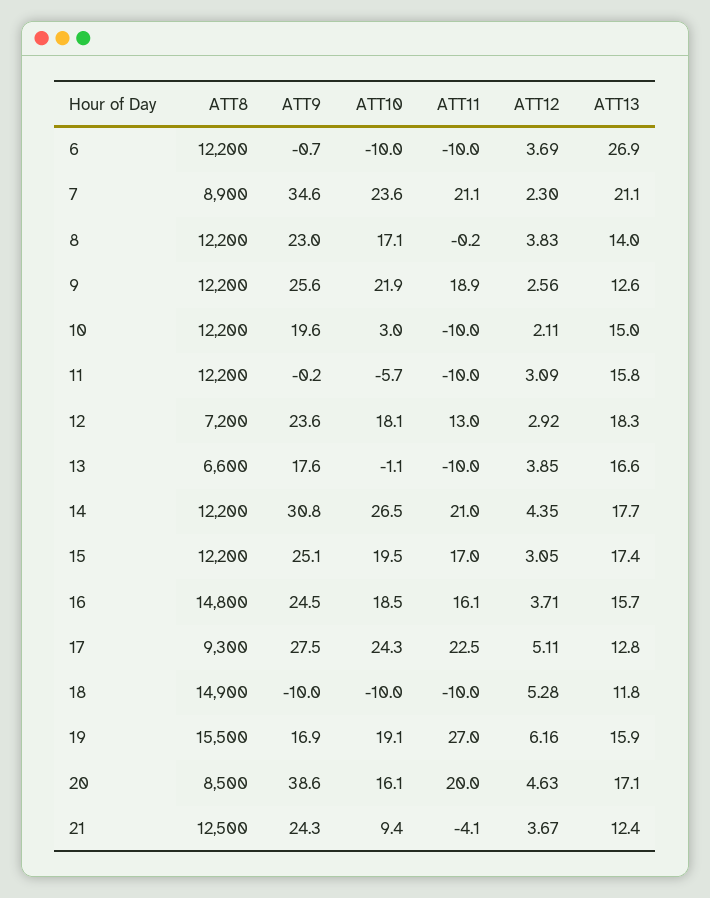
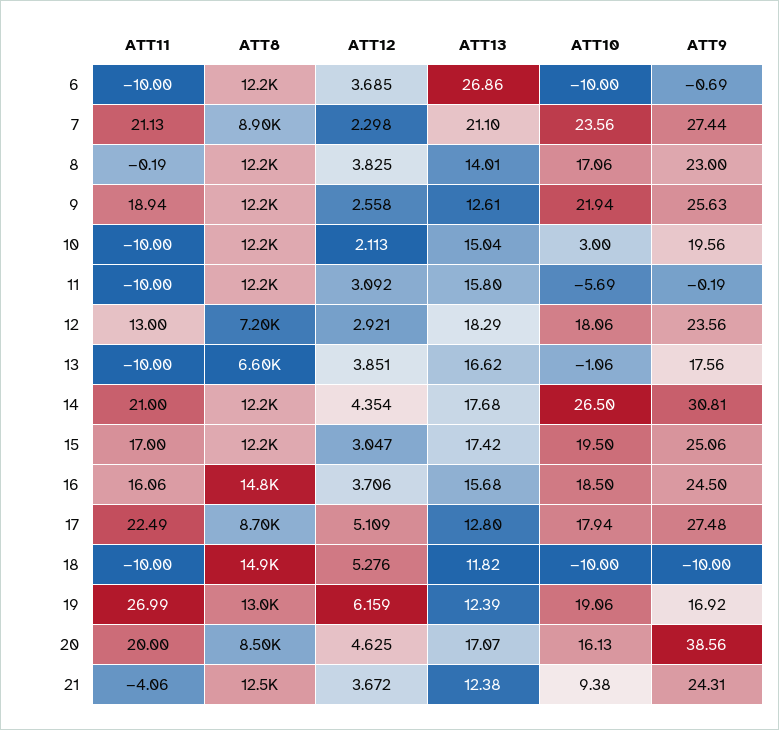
ATT9, 7: 34.6 -> 27.44
ATT8, 17: 9300 -> 8700
ATT10, 17: 24.3 -> 17.94
ATT8, 19: 15500 -> 13000
ATT13, 19: 15.9 -> 12.39

